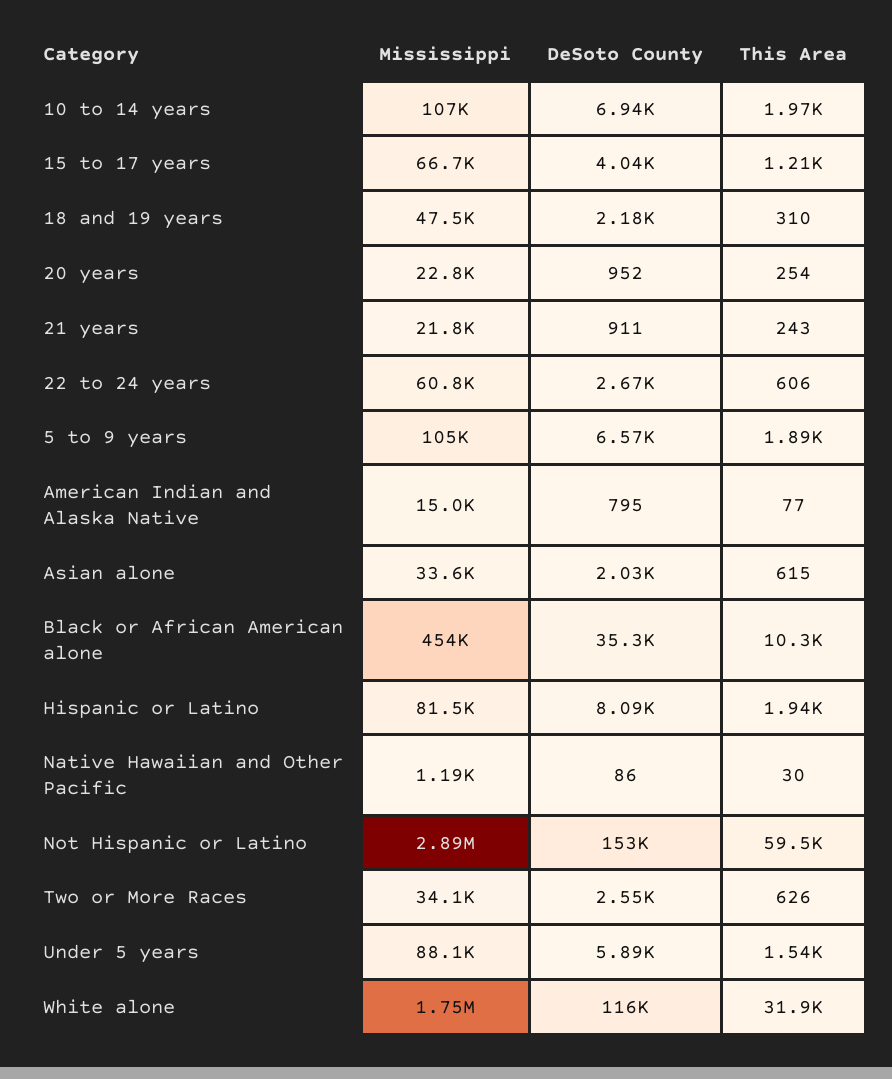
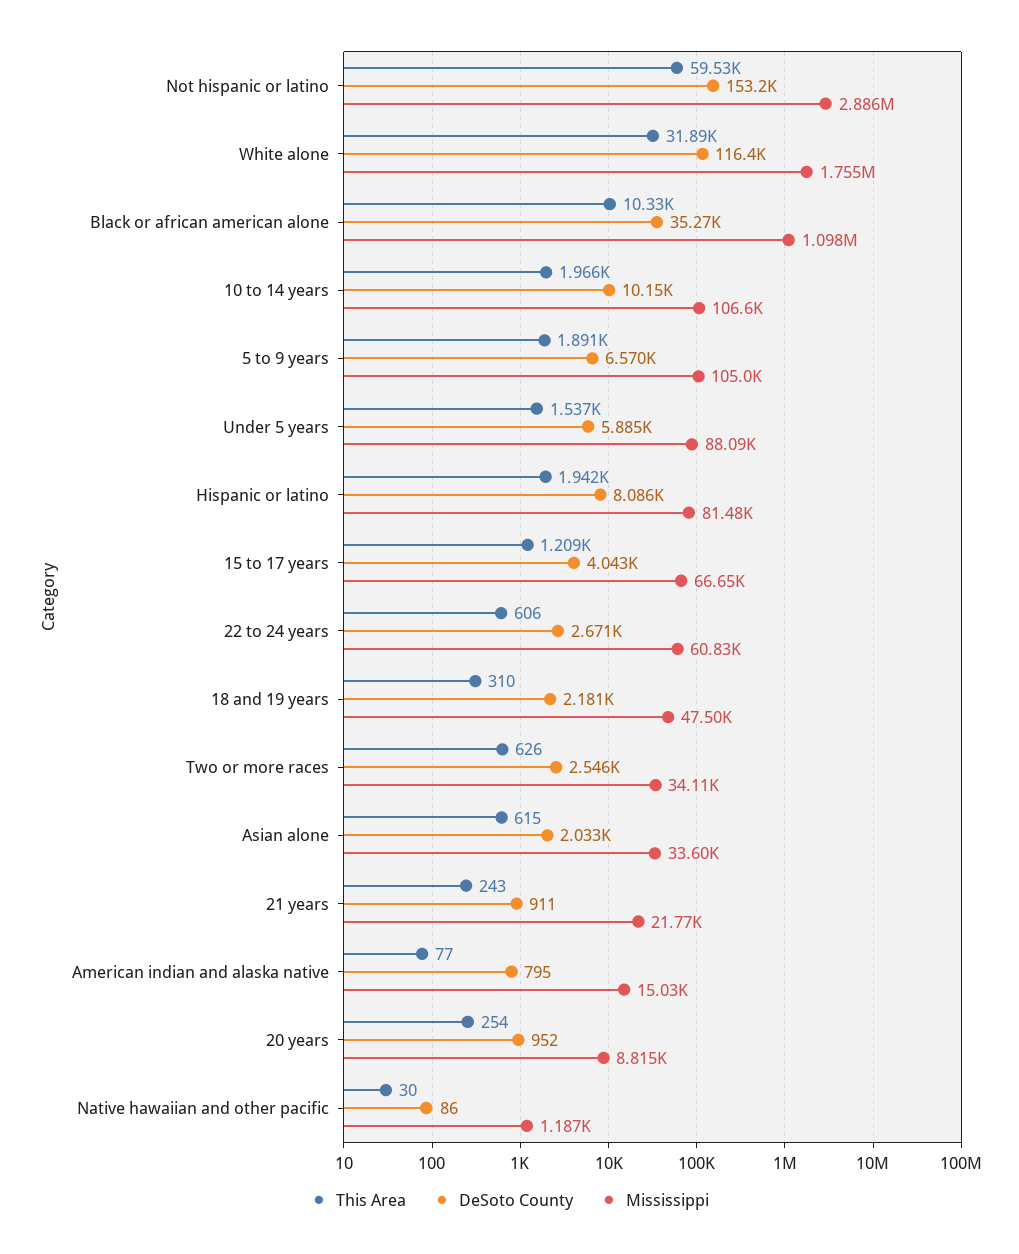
DeSoto County, 10 to 14 years: 6940 -> 10150
Mississippi, 20 years: 22800 -> 8815
Mississippi, Black or African American alone: 454000 -> 1098000

